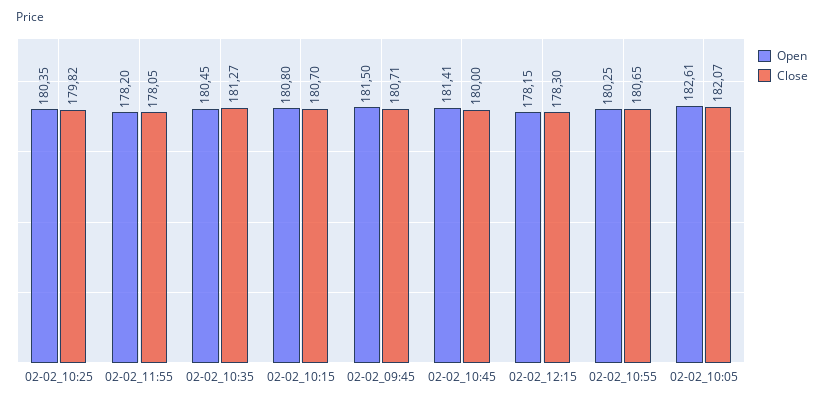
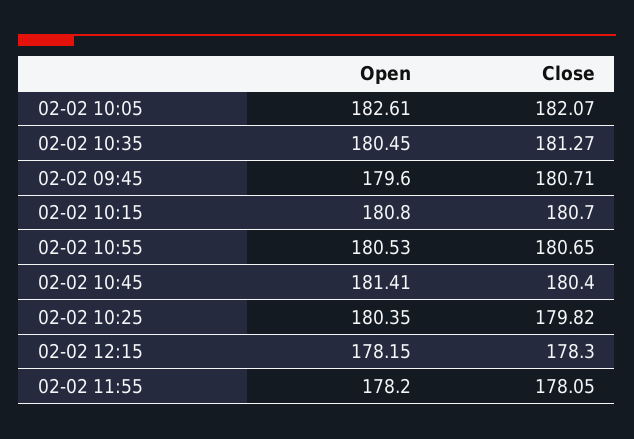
Open, 02-02_09:45: 181.5 -> 179.6
Close, 02-02_10:45: 180 -> 180.4
Open, 02-02_10:55: 180.25 -> 180.53

